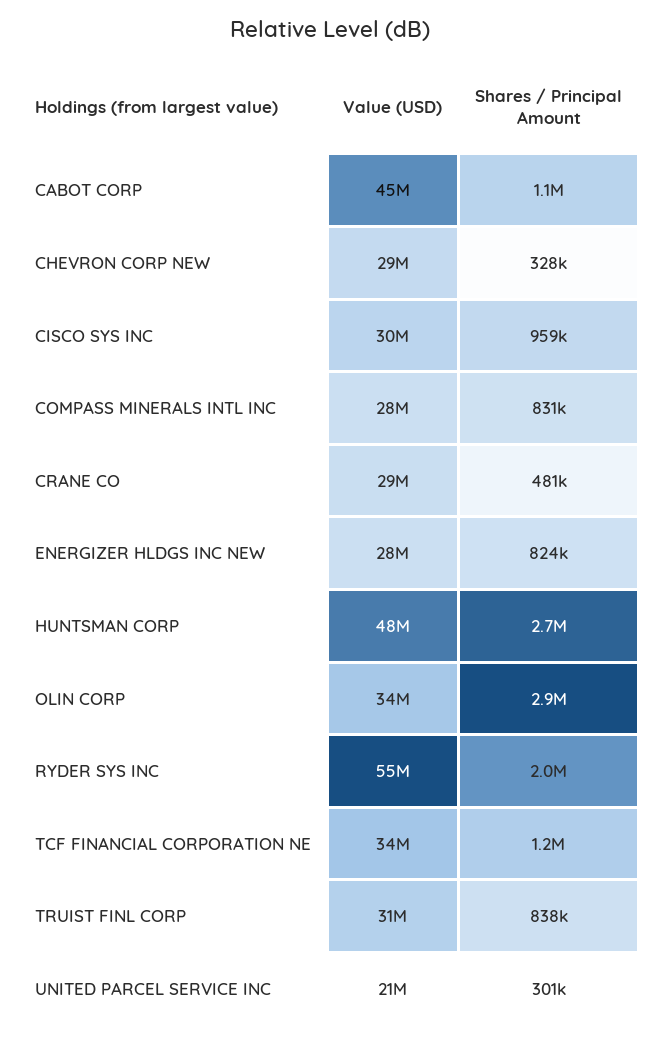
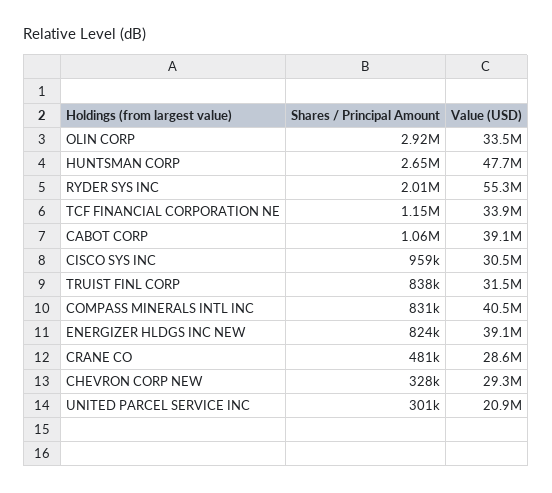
Value (USD), CABOT CORP: 45000000 -> 39100000
Value (USD), COMPASS MINERALS INTL INC: 28000000 -> 40500000
Value (USD), ENERGIZER HLDGS INC NEW: 28000000 -> 39100000

